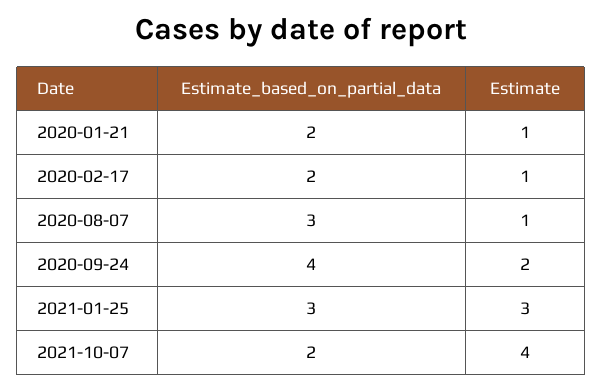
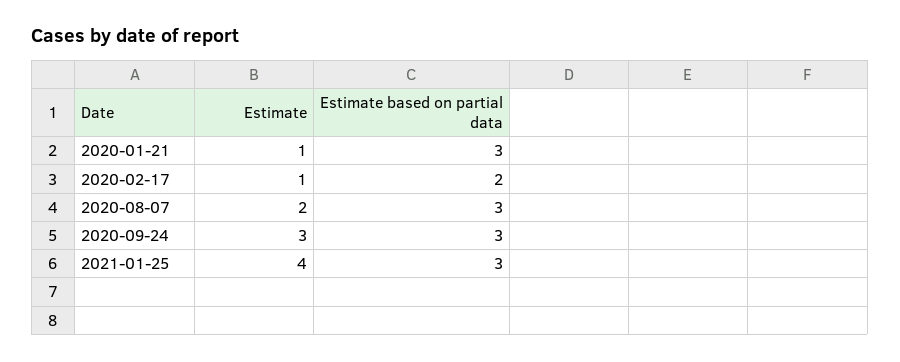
Estimate_based_on_partial_data, 2020-01-21: 2 -> 3
Estimate, 2020-08-07: 1 -> 2
Estimate_based_on_partial_data, 2020-09-24: 4 -> 3
Estimate, 2020-09-24: 2 -> 3
Estimate, 2021-01-25: 3 -> 4
Estimate_based_on_partial_data, 2021-10-07: 2 -> none
Estimate, 2021-10-07: 4 -> none

